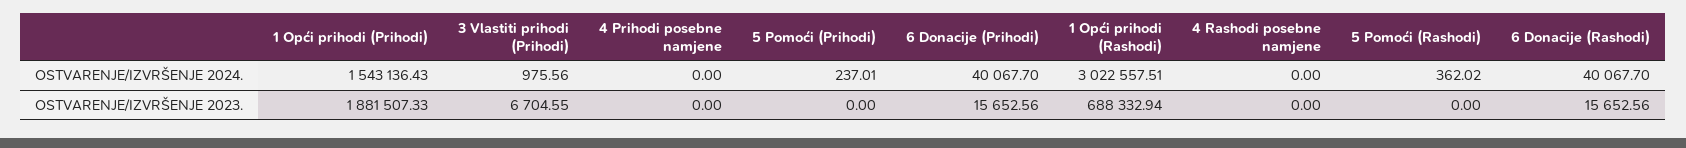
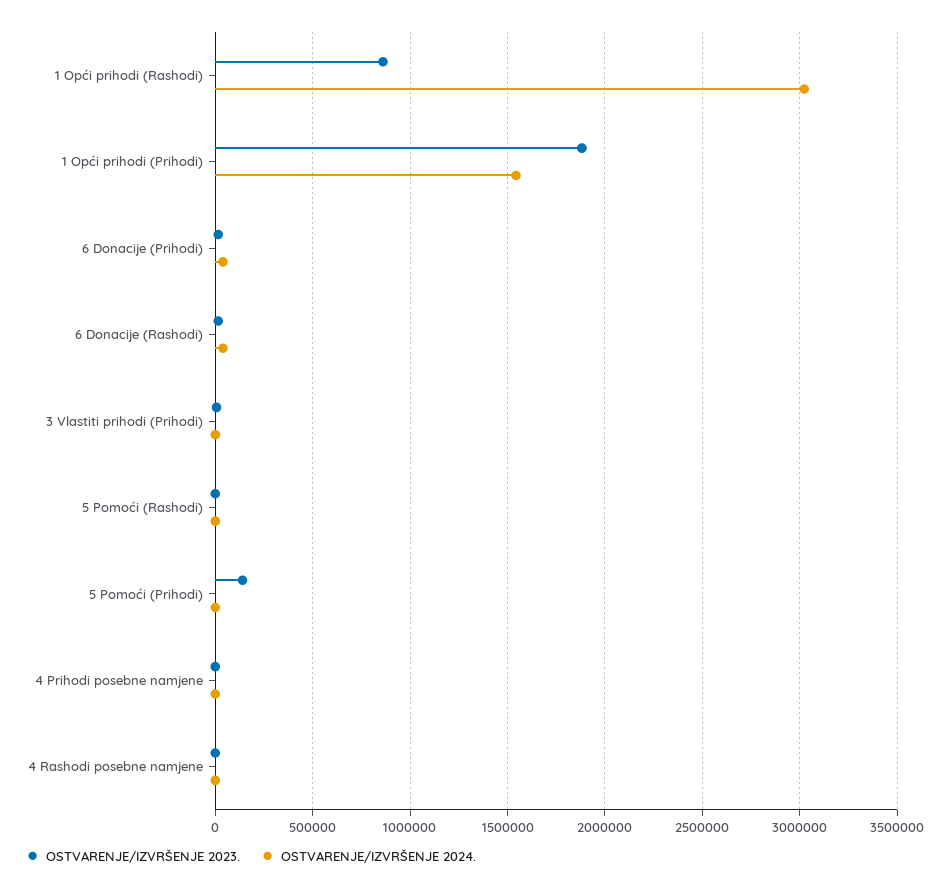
OSTVARENJE/IZVRŠENJE 2023., 5 Pomoći (Prihodi): 0 -> 150000
OSTVARENJE/IZVRŠENJE 2023., 1 Opći prihodi (Rashodi): 688332.94 -> 850000

